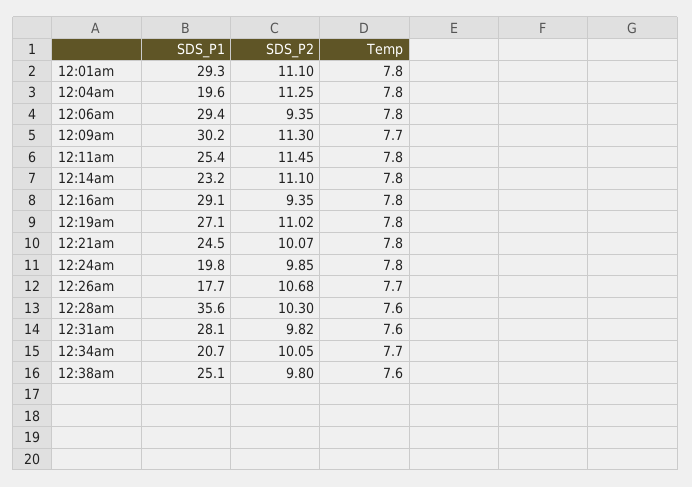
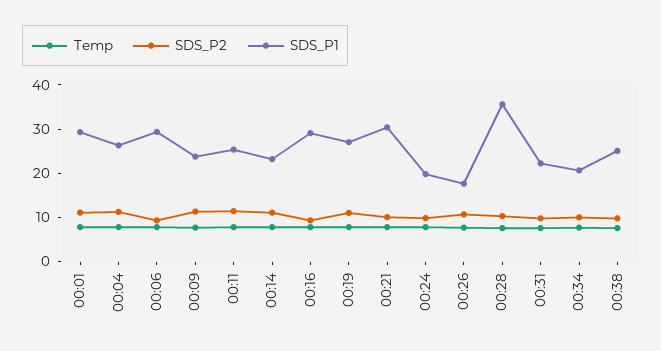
SDS_P1, 12:04am: 19.6 -> 26
SDS_P1, 12:09am: 30.2 -> 24
SDS_P1, 12:21am: 24.5 -> 30
SDS_P1, 12:31am: 28.1 -> 22

